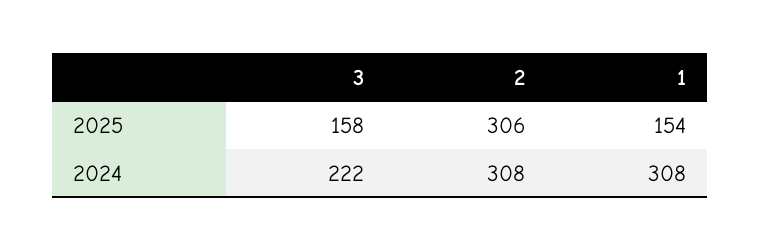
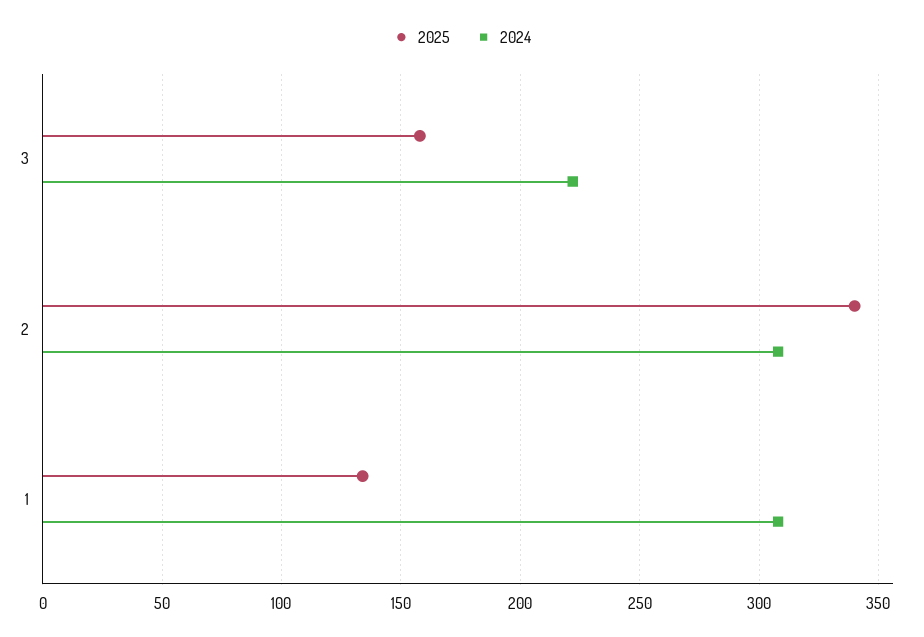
2025, 2: 306 -> 340
2025, 1: 154 -> 135

